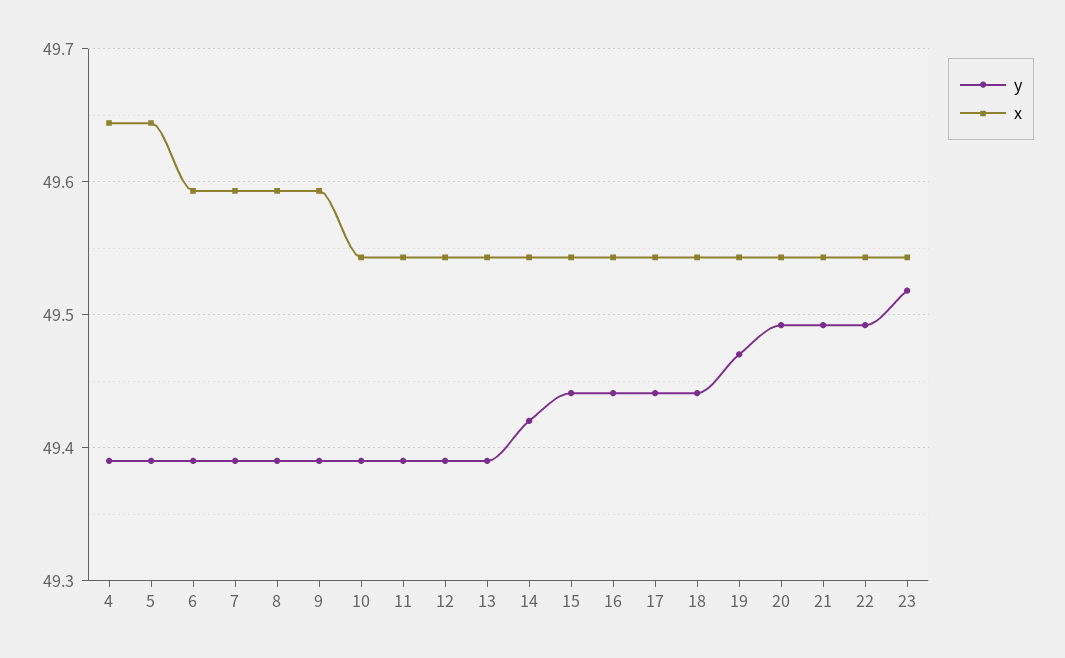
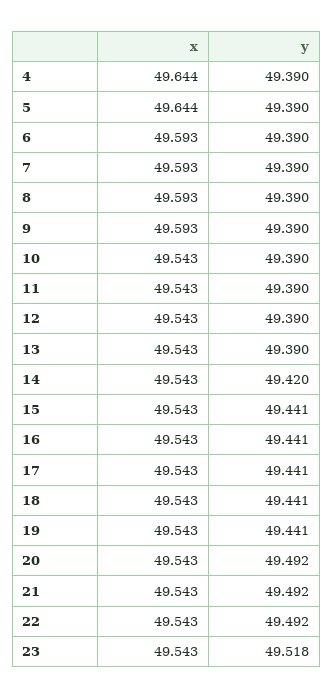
y, 19: 49.47 -> 49.441

